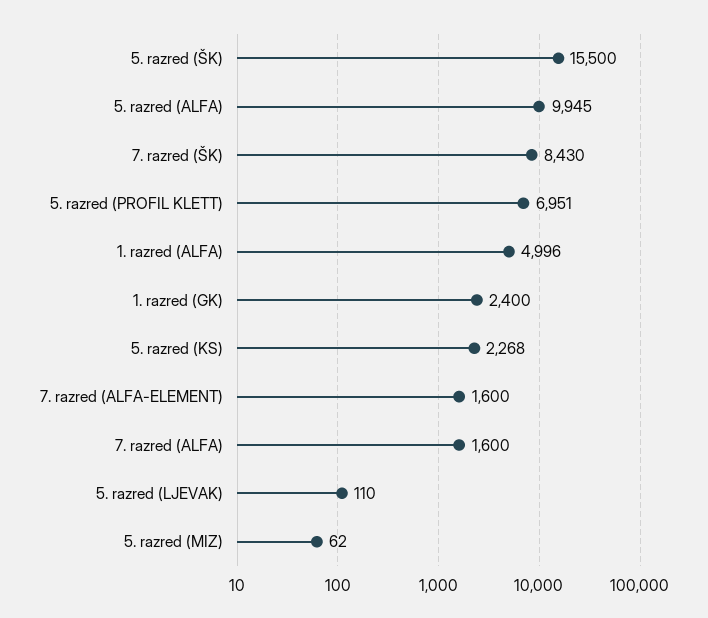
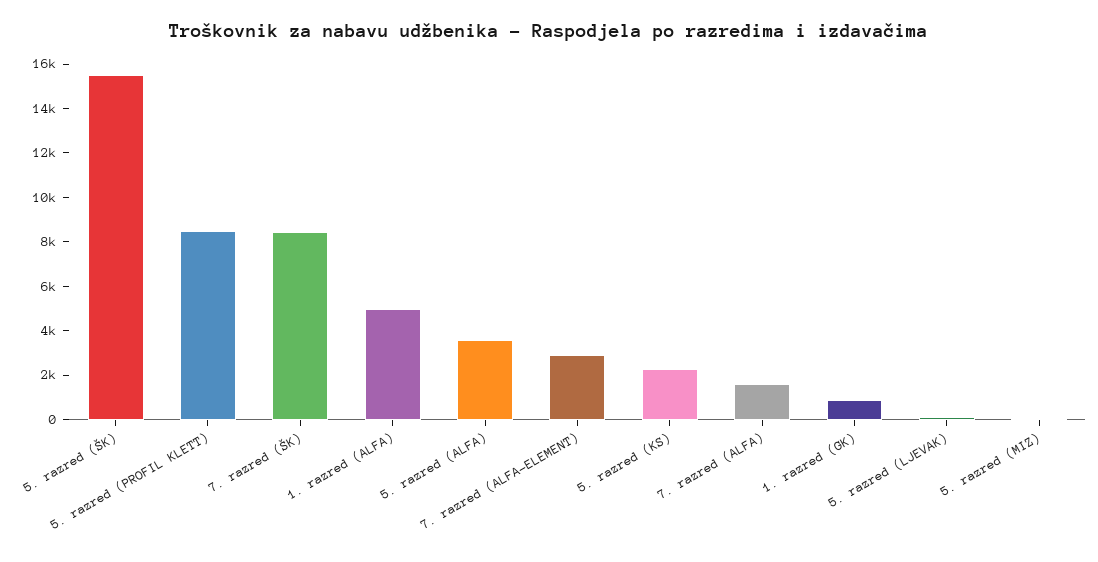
5. razred (ALFA): 9945 -> 3500
5. razred (PROFIL KLETT): 6951 -> 8500
1. razred (GK): 2400 -> 1000
7. razred (ALFA-ELEMENT): 1600 -> 3000

